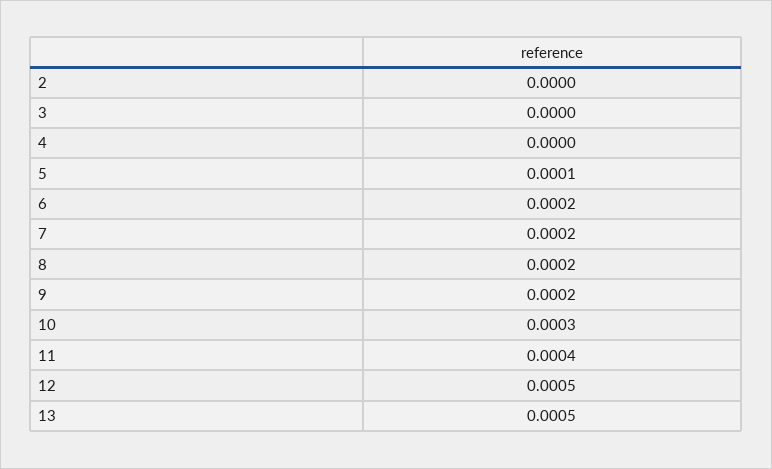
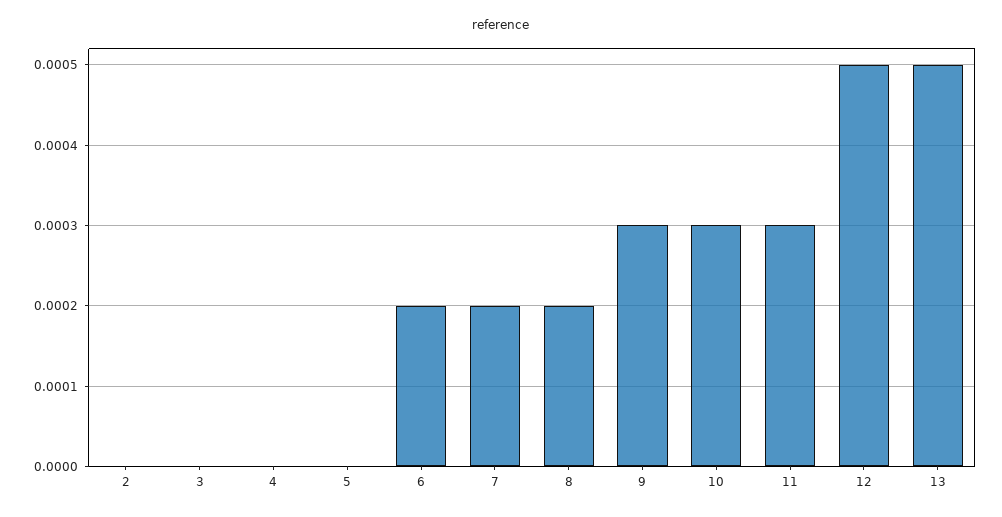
5: 0.0001 -> 0
9: 0.0002 -> 0.0003
11: 0.0004 -> 0.0003

